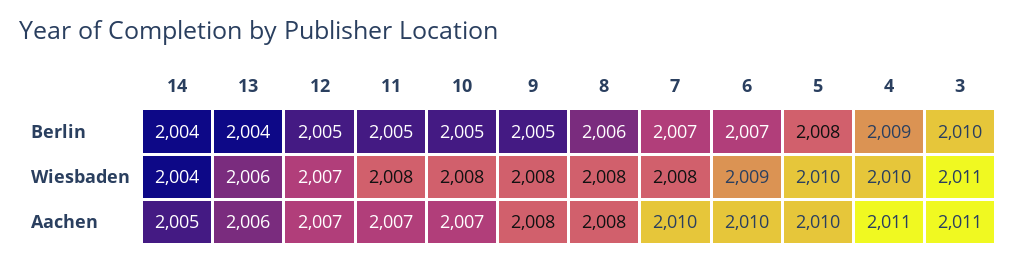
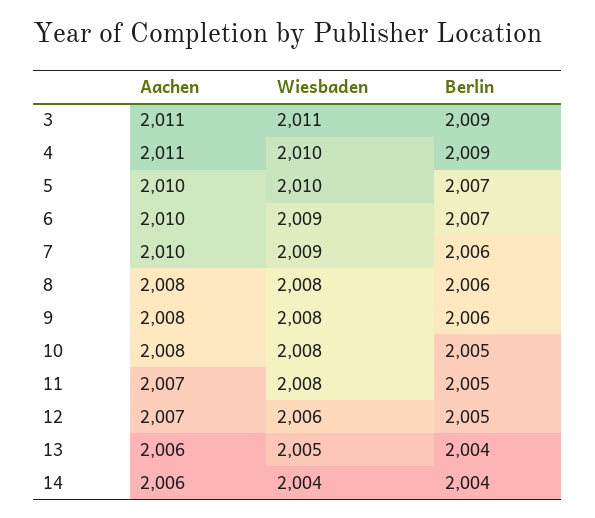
9, Berlin: 2005 -> 2006
7, Berlin: 2007 -> 2006
5, Berlin: 2008 -> 2007
3, Berlin: 2010 -> 2009
13, Wiesbaden: 2006 -> 2005
12, Wiesbaden: 2007 -> 2006
7, Wiesbaden: 2008 -> 2009
14, Aachen: 2005 -> 2006
10, Aachen: 2007 -> 2008

